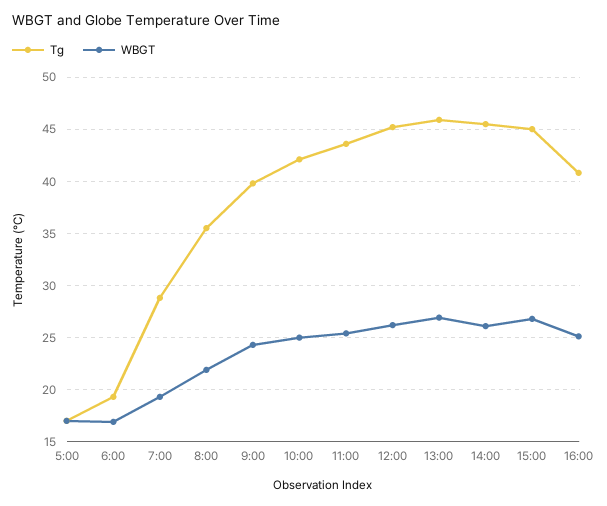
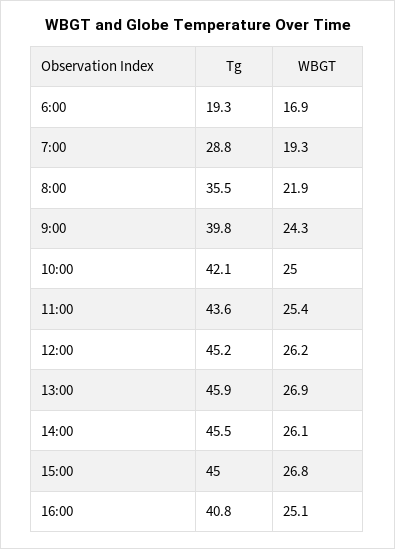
Tg, 5:00: 17 -> none
WBGT, 5:00: 17 -> none

